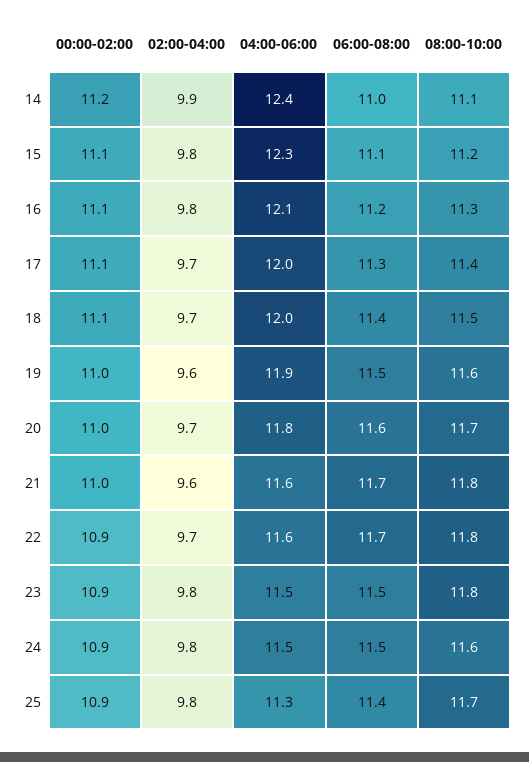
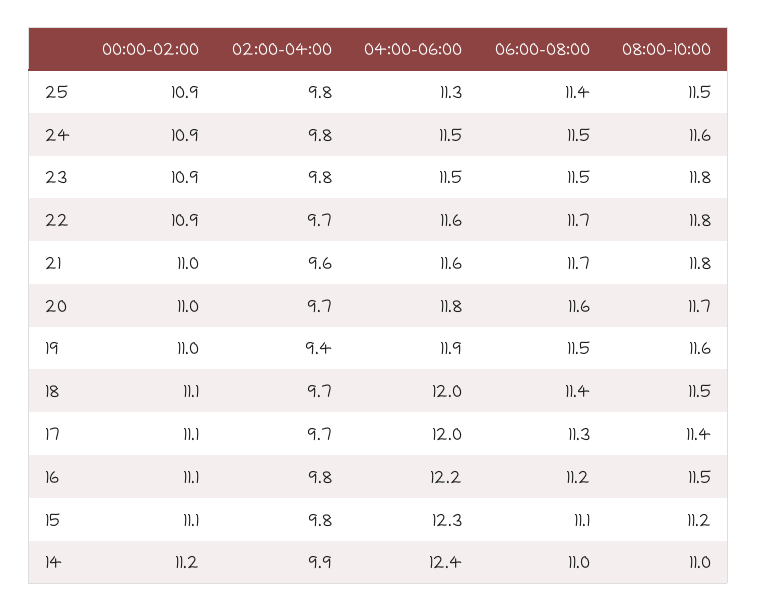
08:00-10:00, 14: 11.1 -> 11
04:00-06:00, 16: 12.1 -> 12.2
08:00-10:00, 16: 11.3 -> 11.5
02:00-04:00, 19: 9.6 -> 9.4
08:00-10:00, 25: 11.7 -> 11.5

